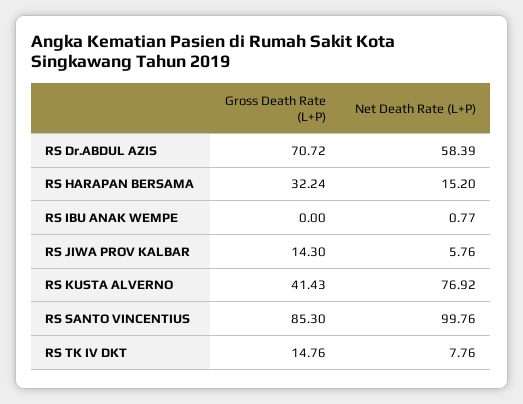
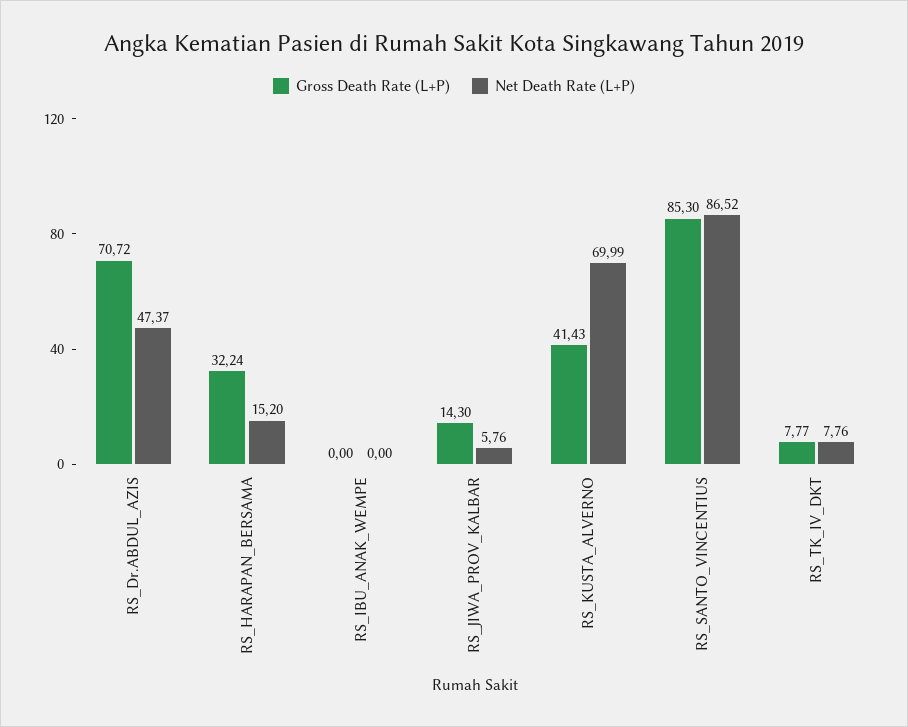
Net Death Rate (L+P), RS Dr.ABDUL AZIS: 58.39 -> 47.37
Net Death Rate (L+P), RS IBU ANAK WEMPE: 0.77 -> 0
Net Death Rate (L+P), RS KUSTA ALVERNO: 76.92 -> 69.99
Net Death Rate (L+P), RS SANTO VINCENTIUS: 99.76 -> 86.52
Gross Death Rate (L+P), RS TK IV DKT: 14.76 -> 7.77

